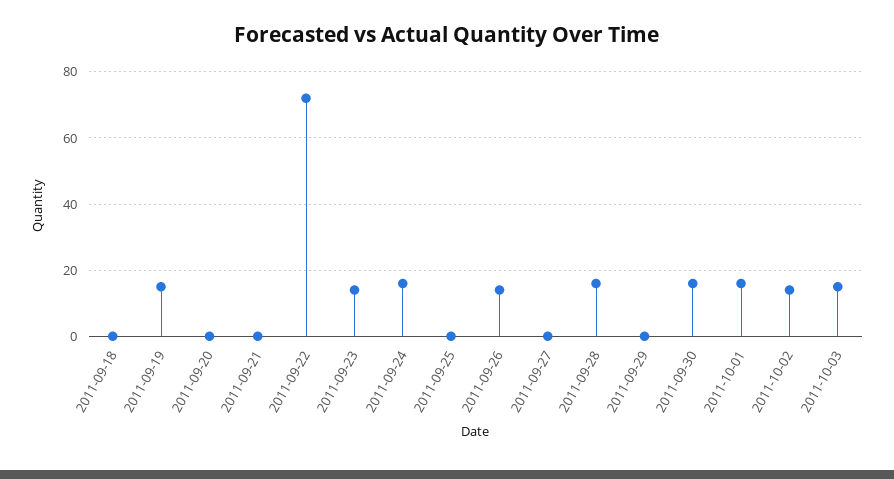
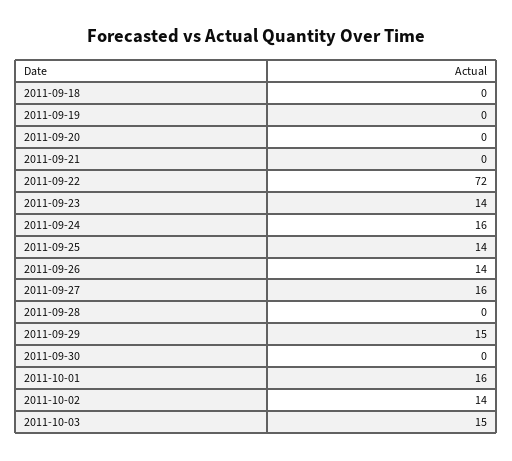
2011-09-19: 15 -> 0
2011-09-25: 0 -> 14
2011-09-27: 0 -> 16
2011-09-28: 15 -> 0
2011-09-29: 0 -> 15
2011-09-30: 15 -> 0

